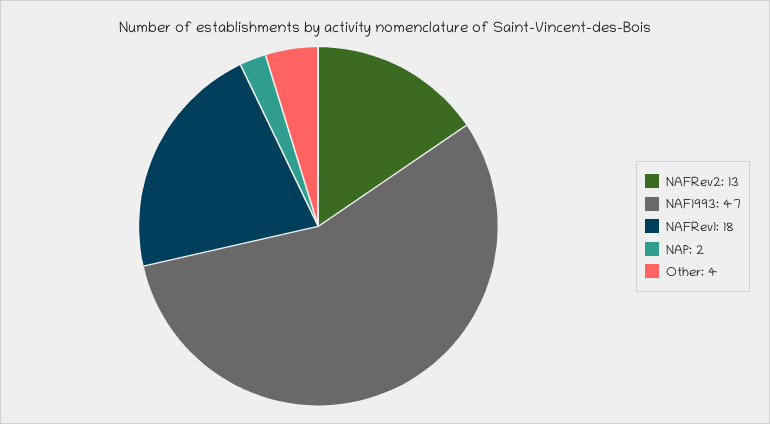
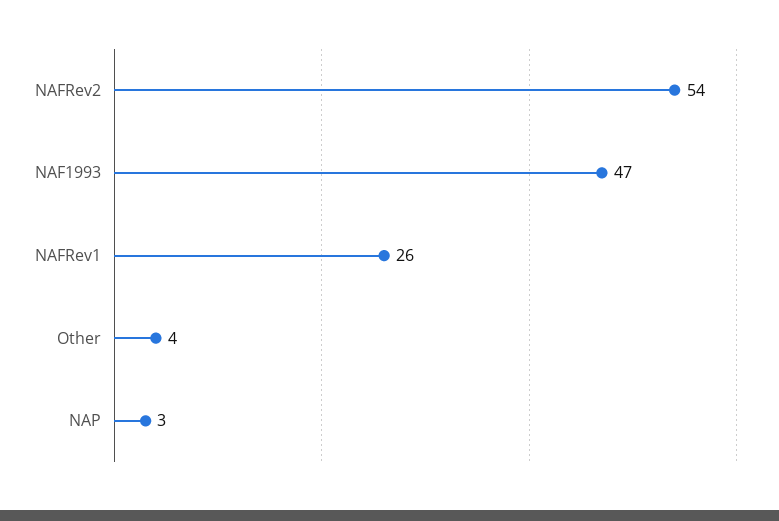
NAFRev2: 13 -> 54
NAFRev1: 18 -> 26
NAP: 2 -> 3

